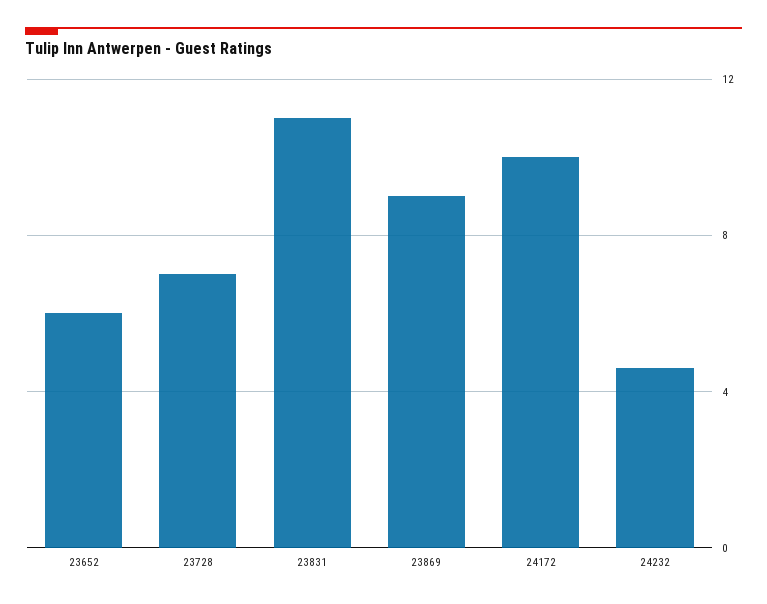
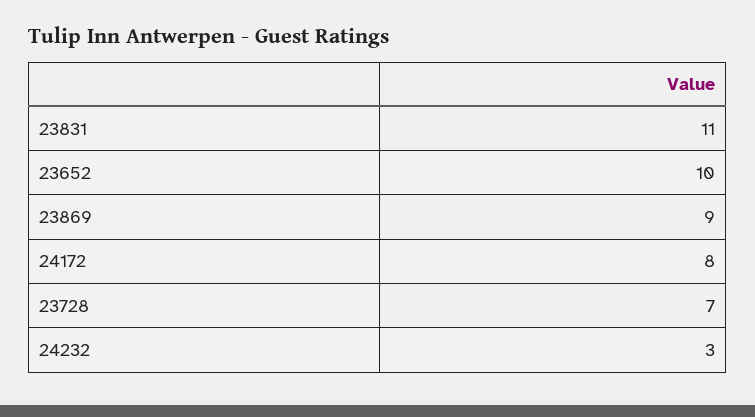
23652: 6 -> 10
24172: 10 -> 8
24232: 4.5 -> 3

